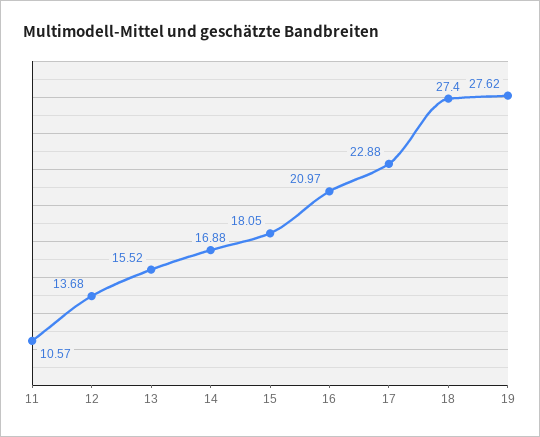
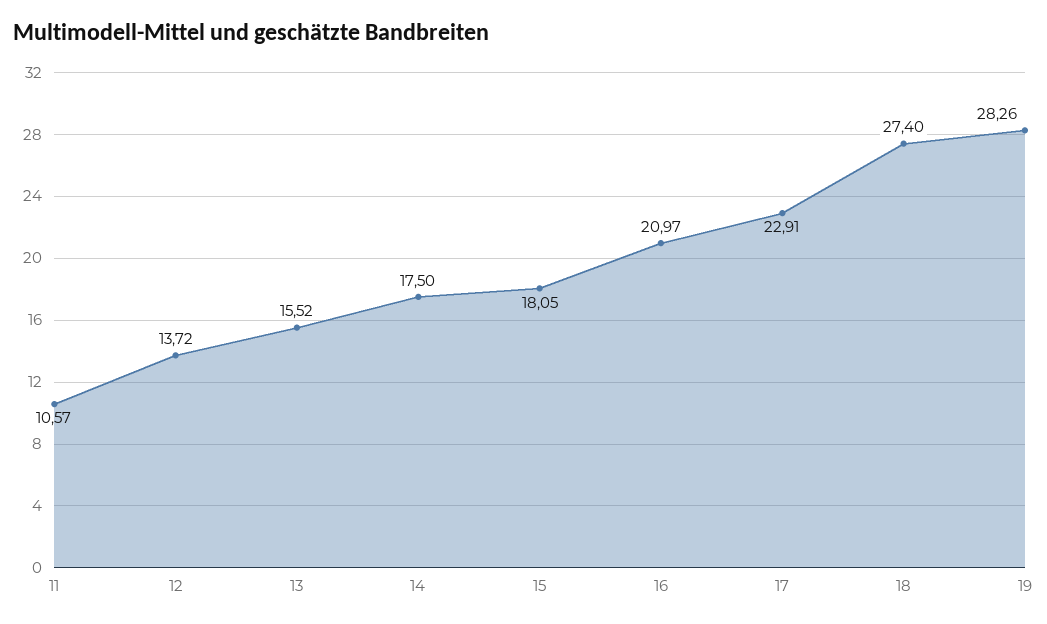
12: 13.68 -> 13.72
14: 16.88 -> 17.5
17: 22.88 -> 22.91
19: 27.62 -> 28.26

